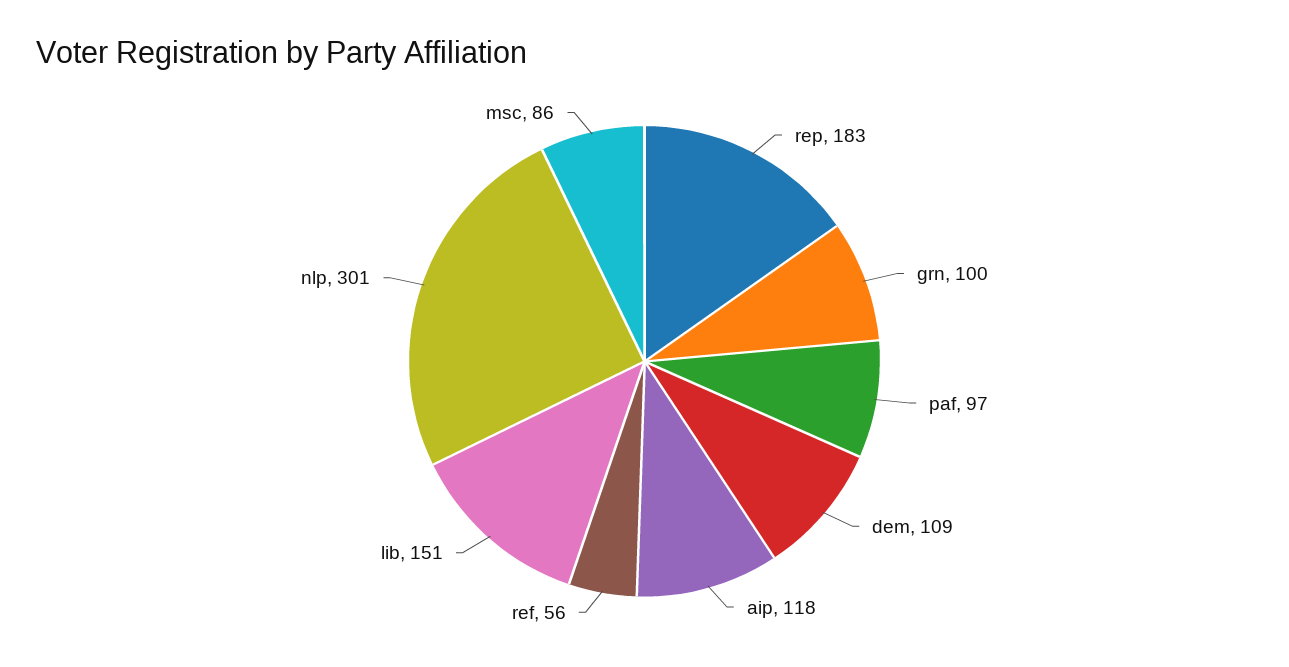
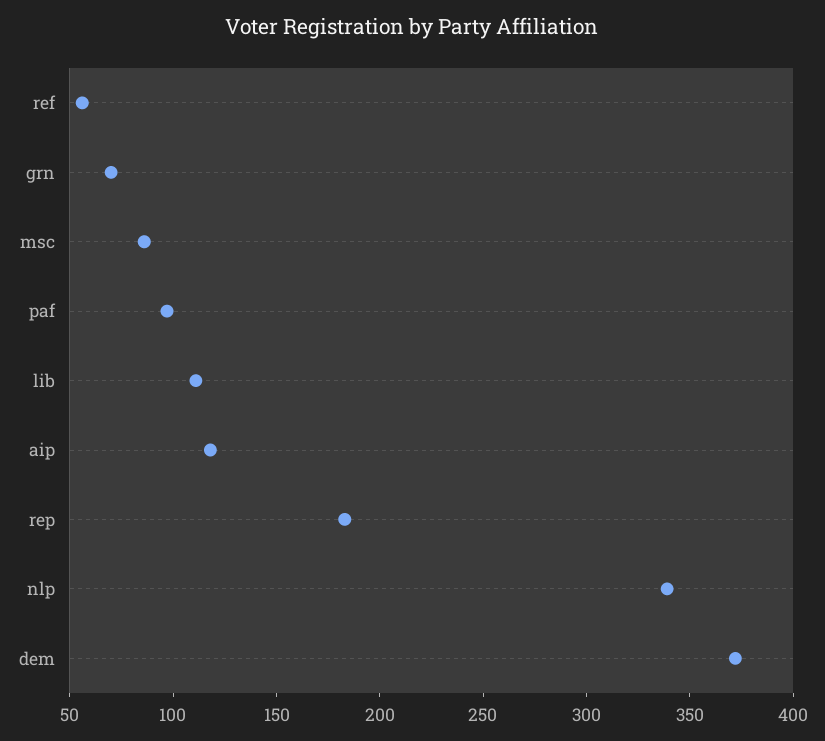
grn: 100 -> 70
dem: 109 -> 370
lib: 151 -> 110
nlp: 301 -> 340

